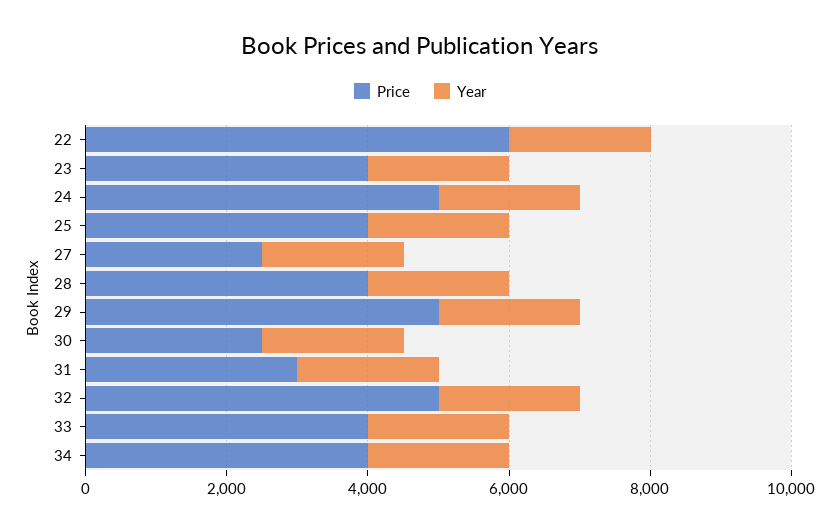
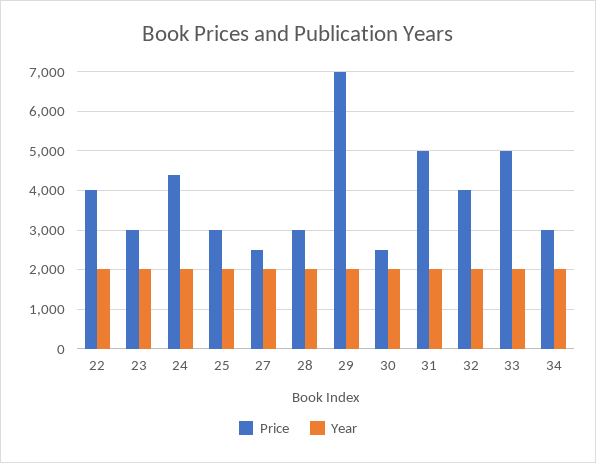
Price, 22: 6000 -> 4000
Price, 23: 4000 -> 3000
Price, 24: 5000 -> 4400
Price, 25: 4000 -> 3000
Price, 28: 4000 -> 3000
Price, 29: 5000 -> 7000
Price, 31: 3000 -> 5000
Price, 32: 5000 -> 4000
Price, 33: 4000 -> 5000
Price, 34: 4000 -> 3000

